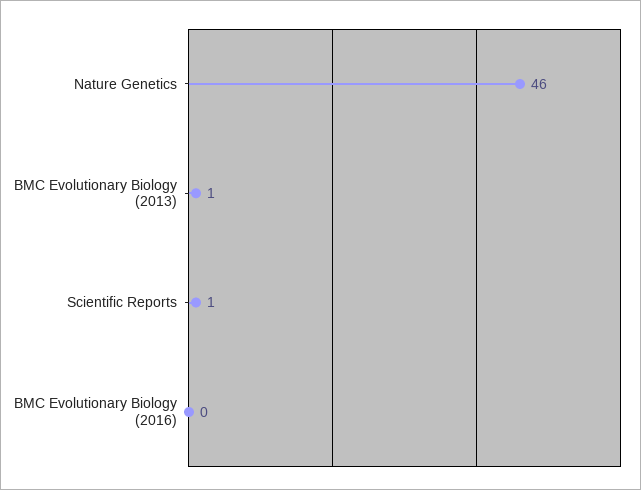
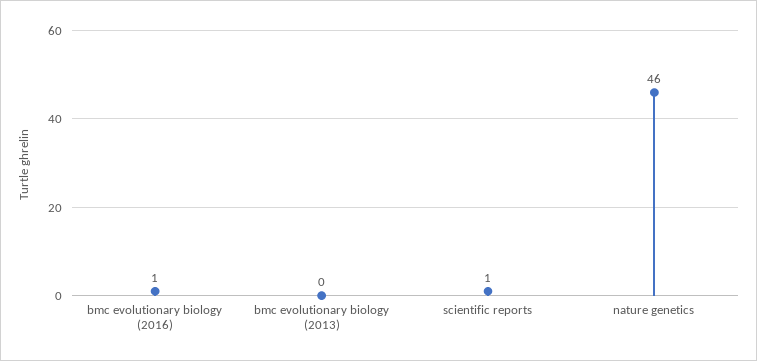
BMC Evolutionary Biology (2013): 1 -> 0
BMC Evolutionary Biology (2016): 0 -> 1

